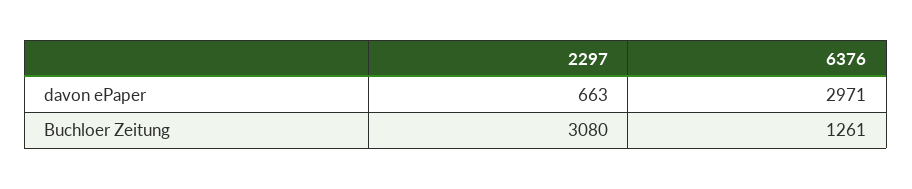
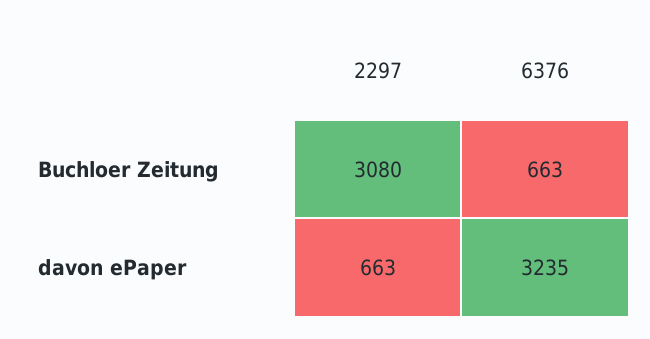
6376, davon ePaper: 2971 -> 3235
6376, Buchloer Zeitung: 1261 -> 663

